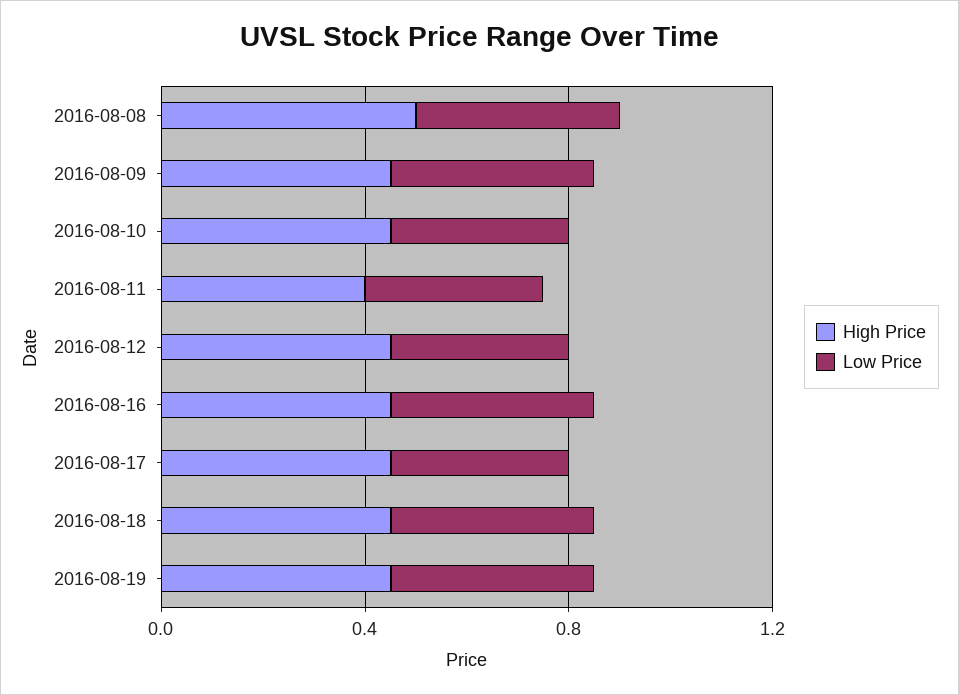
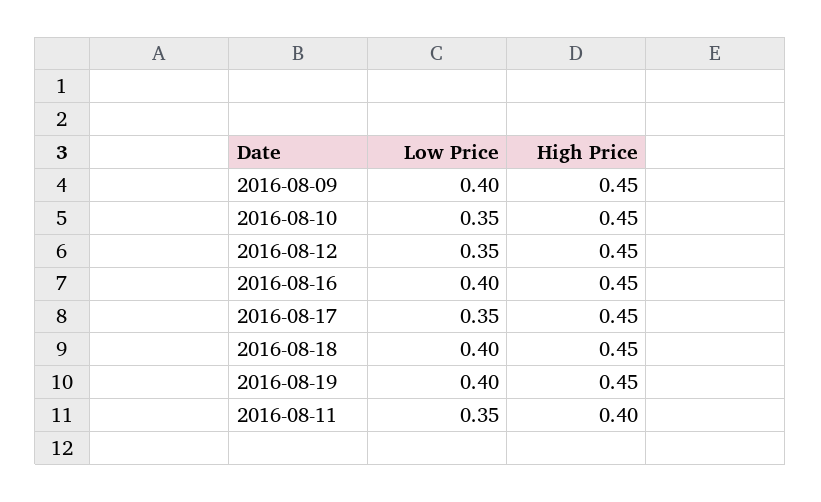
High Price, 2016-08-08: 0.5 -> none
Low Price, 2016-08-08: 0.4 -> none

